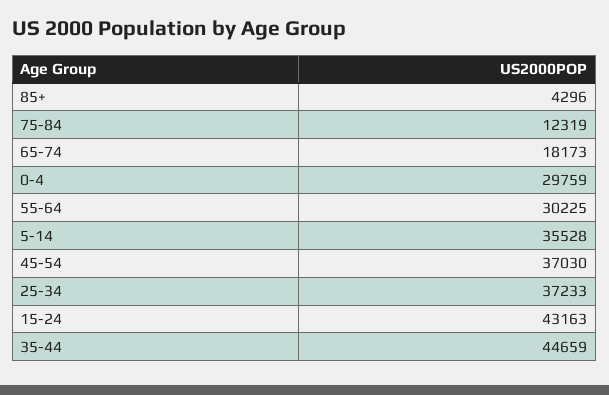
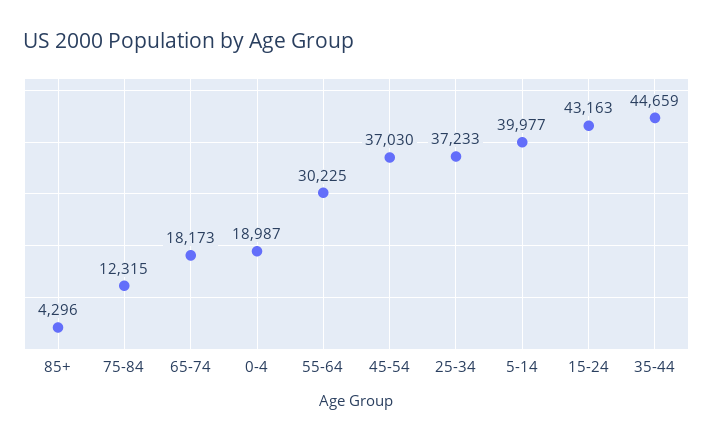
75-84: 12319 -> 12315
0-4: 29759 -> 18987
5-14: 35528 -> 39977

